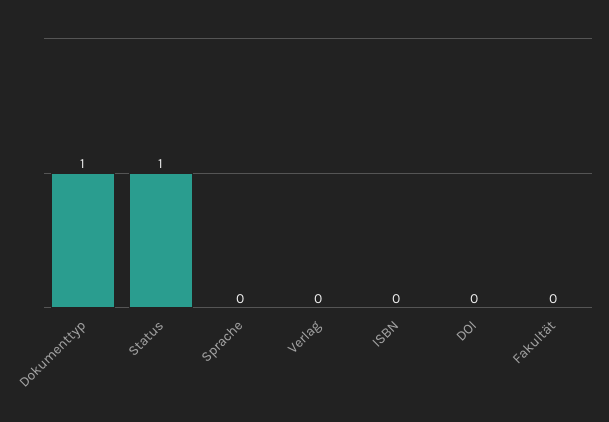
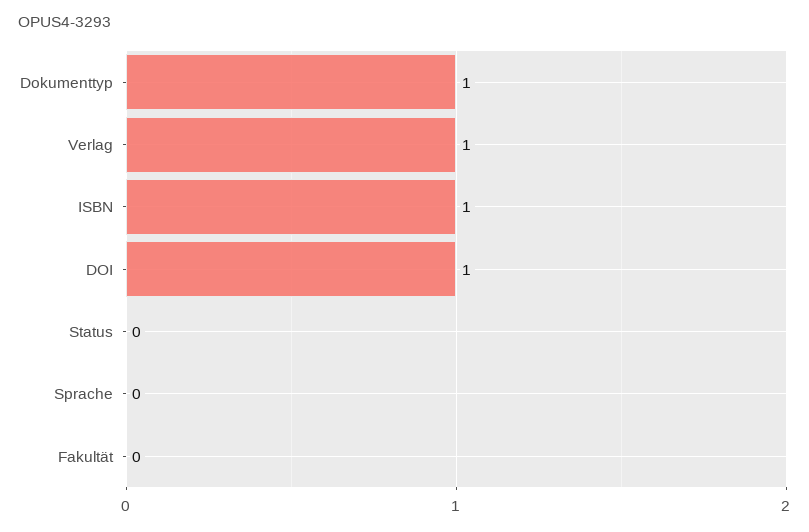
Status: 1 -> 0
Verlag: 0 -> 1
ISBN: 0 -> 1
DOI: 0 -> 1

